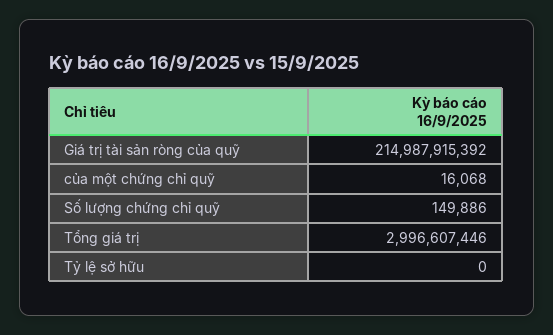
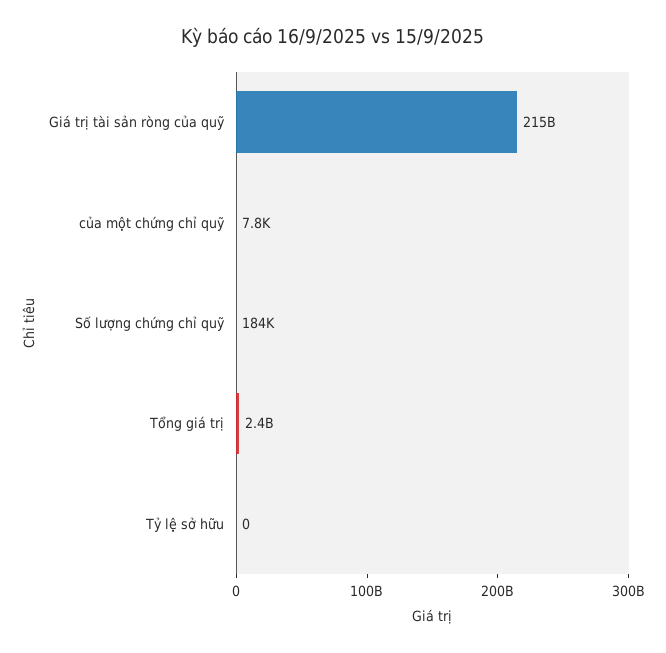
của một chứng chỉ quỹ: 16068 -> 7800
Số lượng chứng chỉ quỹ: 149886 -> 184000
Tổng giá trị: 2996607446 -> 2400000000

